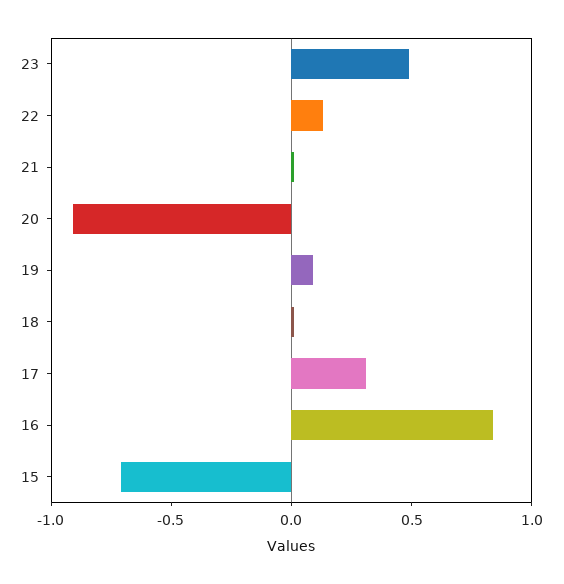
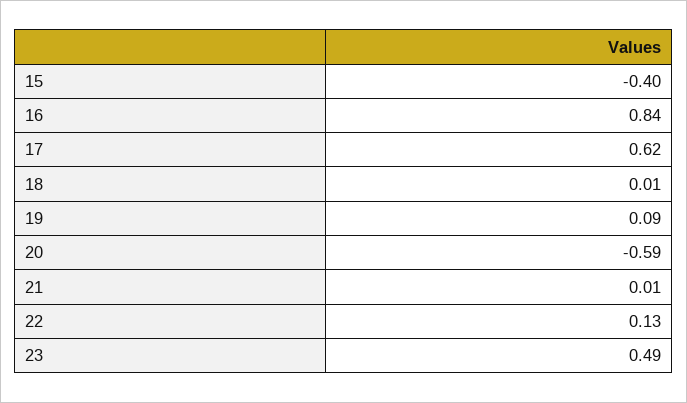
20: -0.9 -> -0.59
17: 0.3 -> 0.62
15: -0.7 -> -0.4

